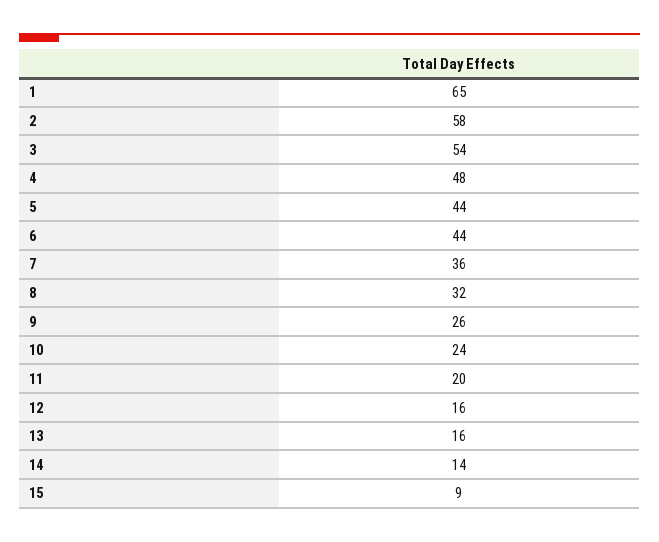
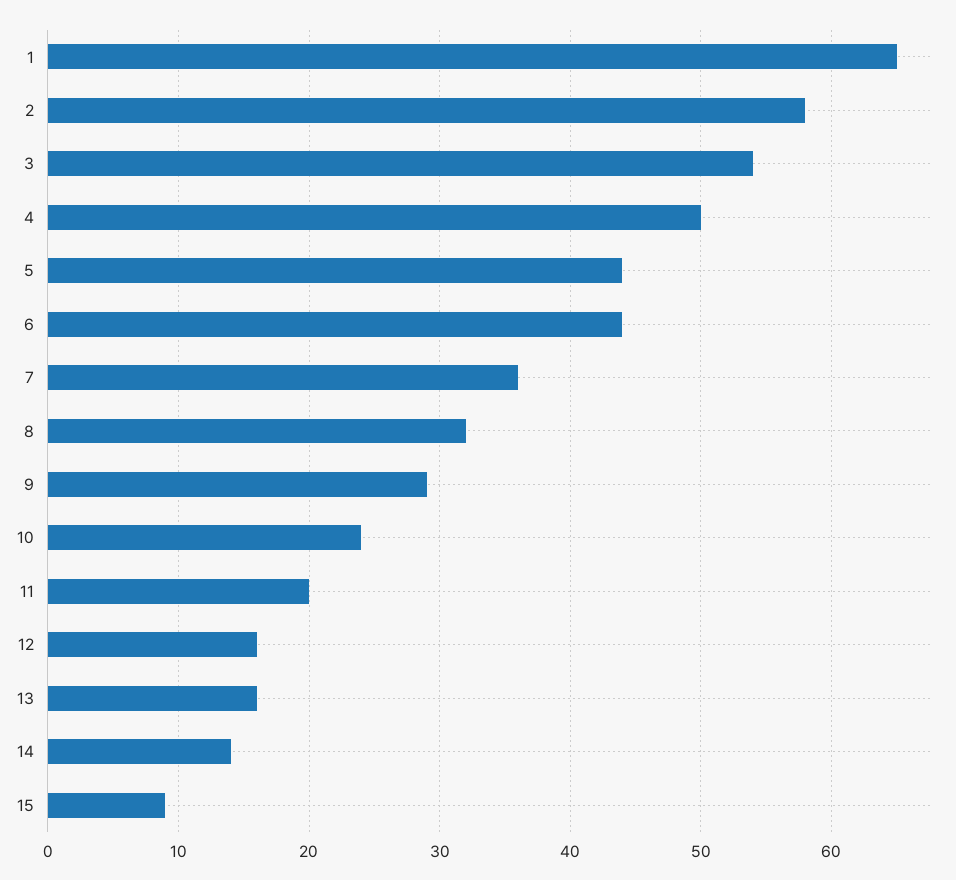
4: 48 -> 50
9: 26 -> 29

